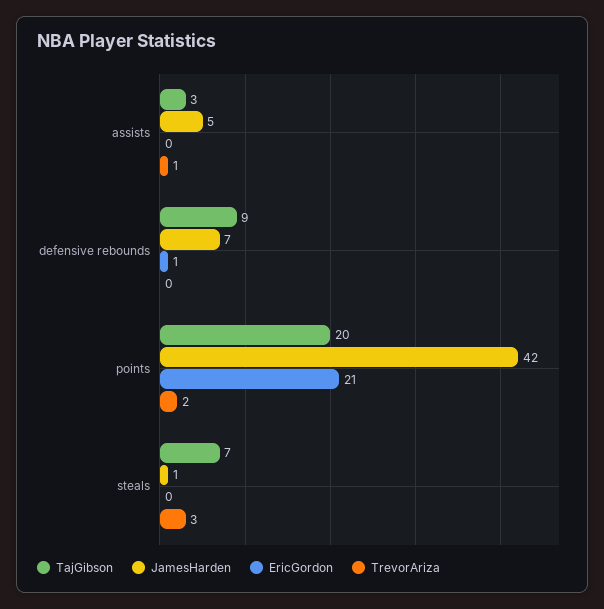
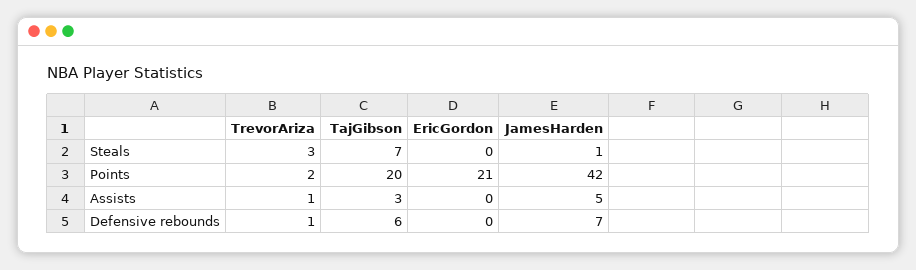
TajGibson, defensive rebounds: 9 -> 6
EricGordon, defensive rebounds: 1 -> 0
TrevorAriza, defensive rebounds: 0 -> 1

